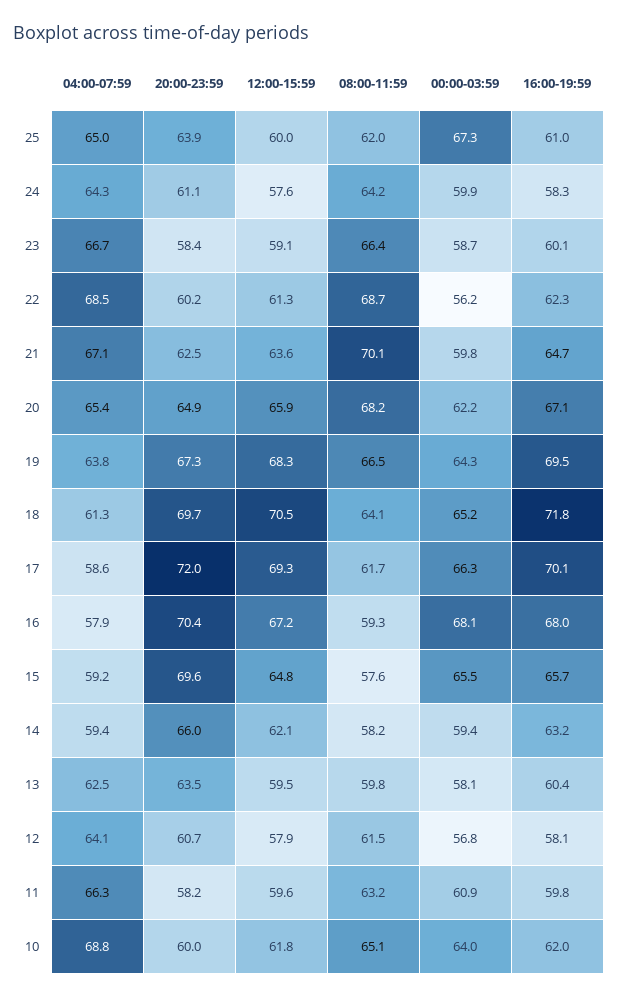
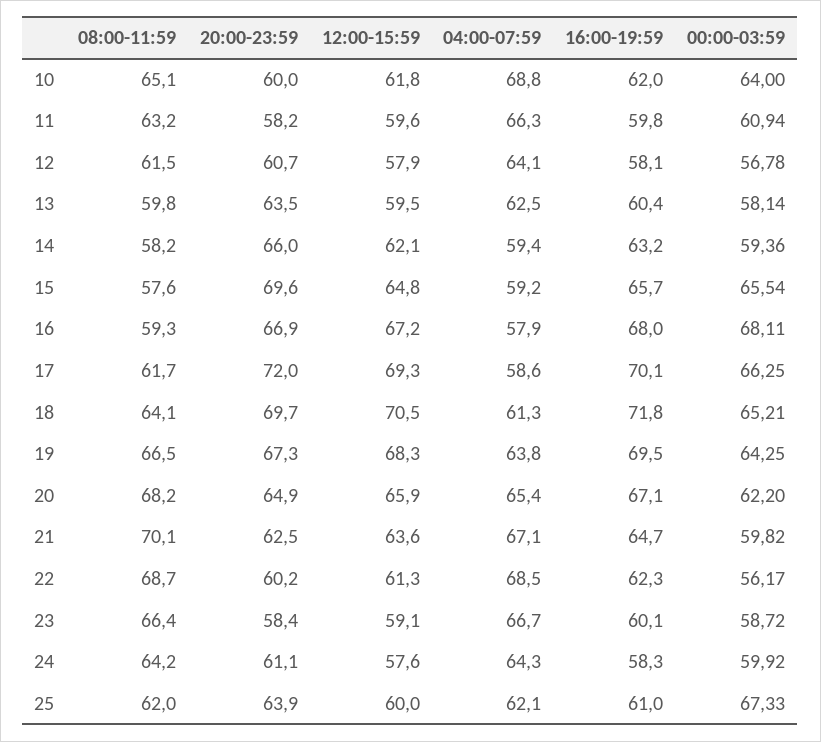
04:00-07:59, 25: 65 -> 62.1
20:00-23:59, 16: 70.4 -> 66.9

